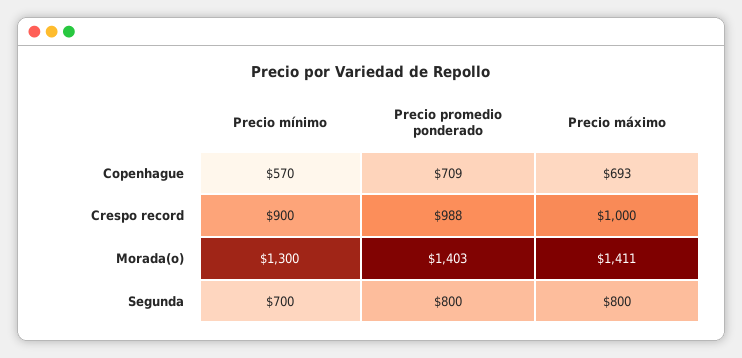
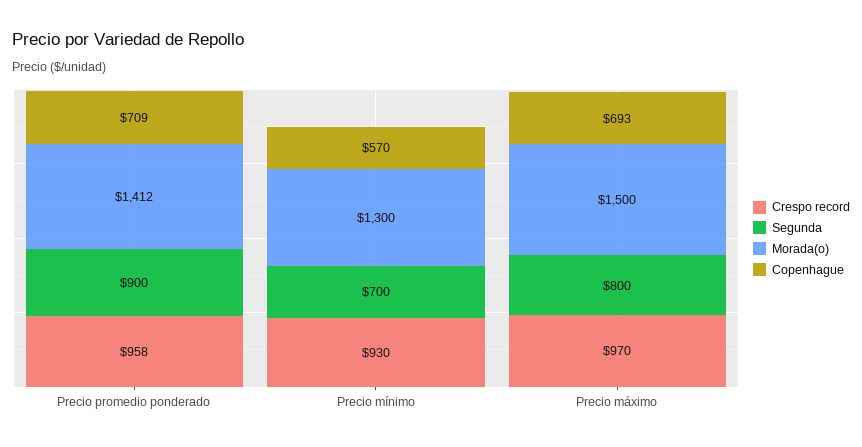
Crespo record, Precio mínimo: 900 -> 930
Crespo record, Precio promedio ponderado: 988 -> 958
Crespo record, Precio máximo: 1000 -> 970
Morada(o), Precio promedio ponderado: 1403 -> 1412
Morada(o), Precio máximo: 1411 -> 1500
Segunda, Precio promedio ponderado: 800 -> 900

